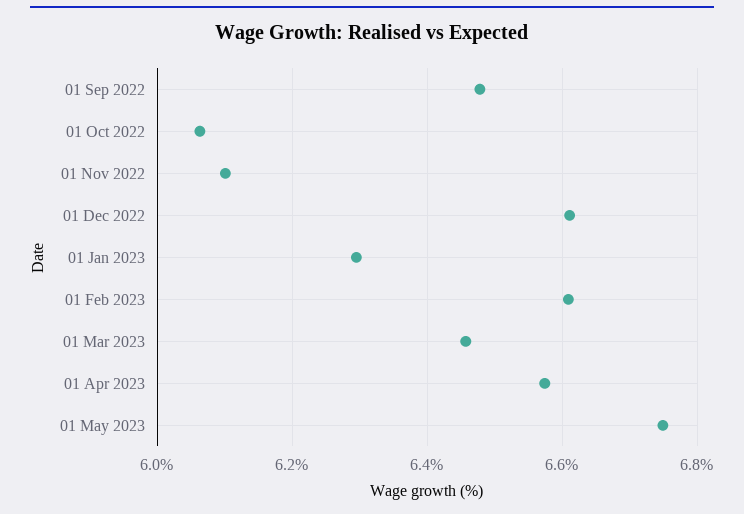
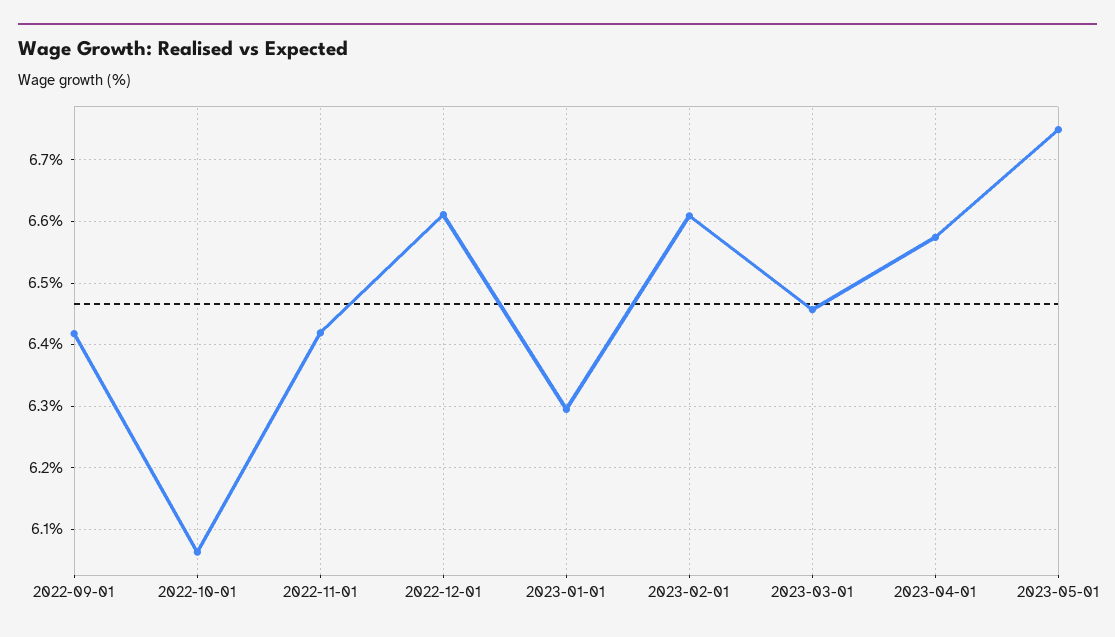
01 Sep 2022: 6.48 -> 6.42
01 Nov 2022: 6.1 -> 6.42

